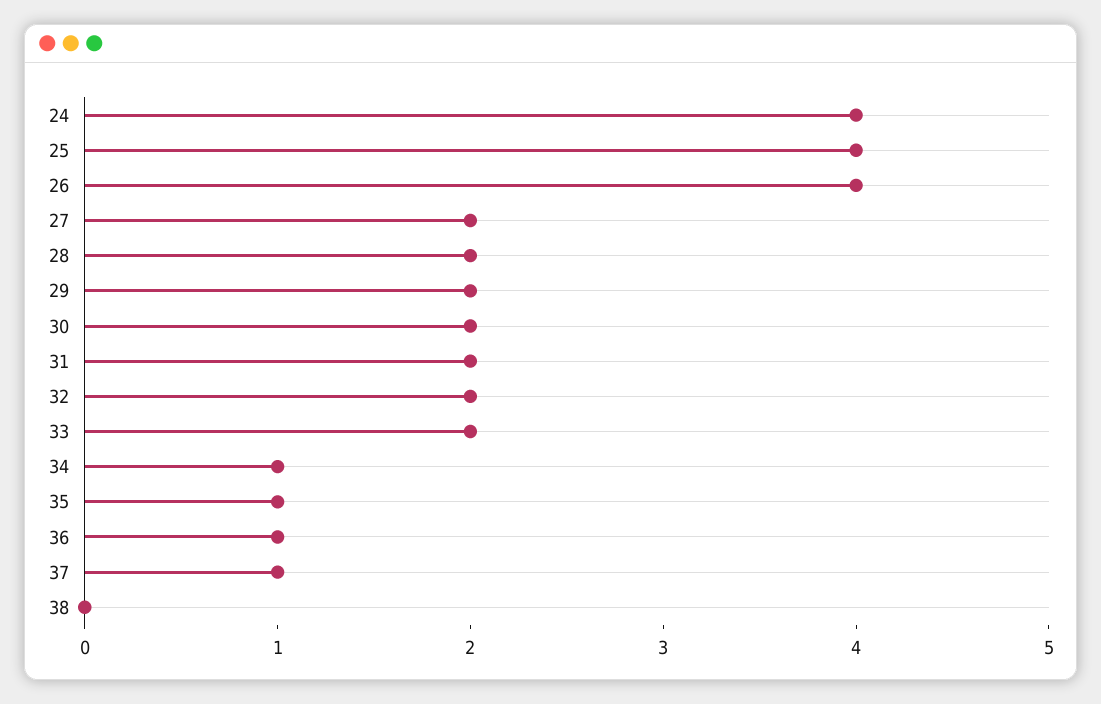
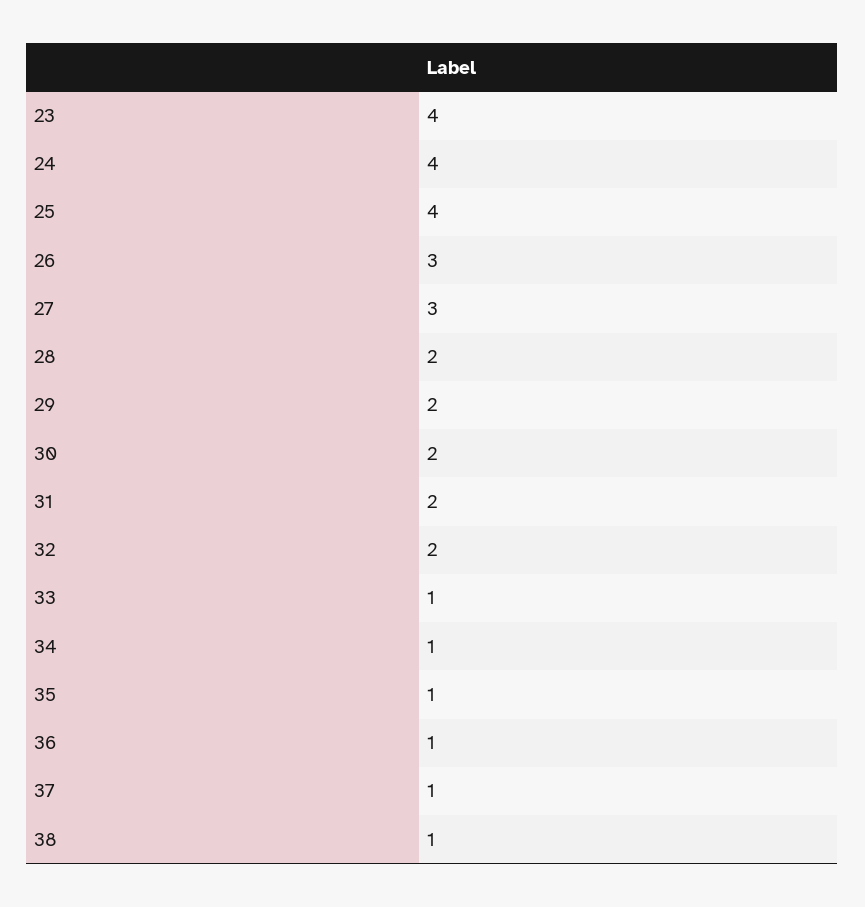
26: 4 -> 3
27: 2 -> 3
33: 2 -> 1
38: 0 -> 1
23: none -> 4

